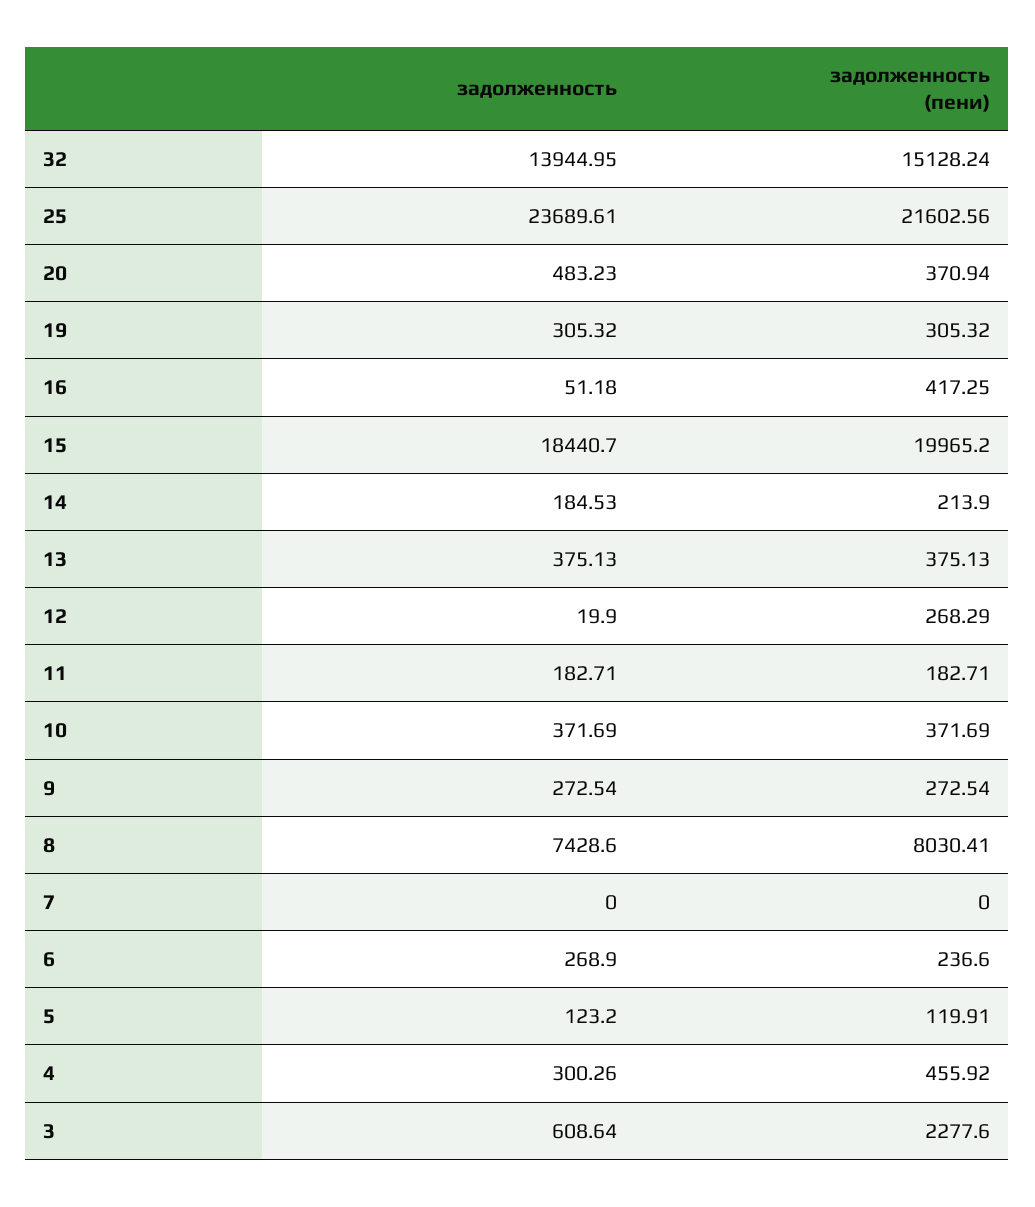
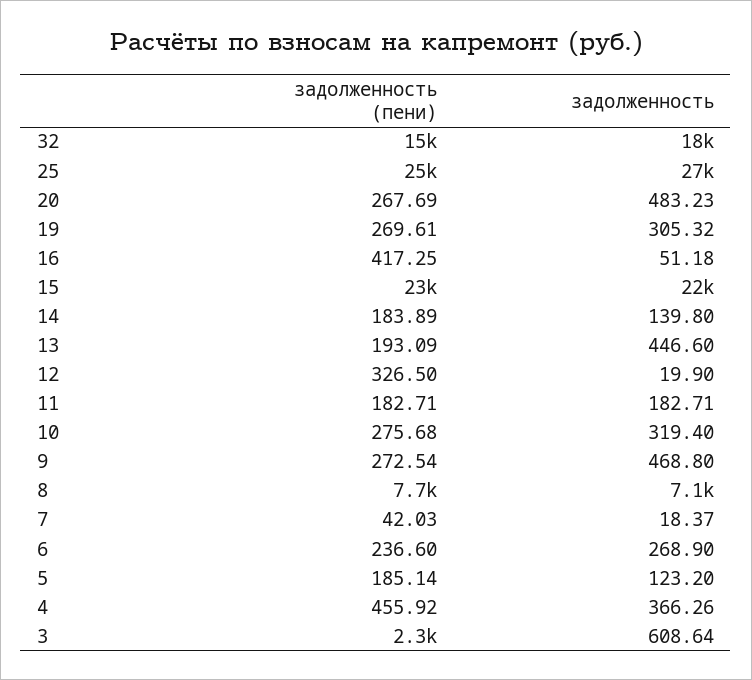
задолженность, 32: 13944.95 -> 18000
задолженность, 25: 23689.61 -> 27000
задолженность (пени), 25: 21602.56 -> 25000
задолженность (пени), 20: 370.94 -> 267.69
задолженность (пени), 19: 305.32 -> 269.61
задолженность, 15: 18440.7 -> 22000
задолженность (пени), 15: 19965.2 -> 23000
задолженность, 14: 184.53 -> 139.8
задолженность (пени), 14: 213.9 -> 183.89
задолженность, 13: 375.13 -> 446.6
задолженность (пени), 13: 375.13 -> 193.09
задолженность (пени), 12: 268.29 -> 326.5
задолженность, 10: 371.69 -> 319.4
задолженность (пени), 10: 371.69 -> 275.68
задолженность, 9: 272.54 -> 468.8
задолженность, 8: 7428.6 -> 7100
задолженность (пени), 8: 8030.41 -> 7700
задолженность, 7: 0 -> 18.37
задолженность (пени), 7: 0 -> 42.03
задолженность (пени), 5: 119.91 -> 185.14
задолженность, 4: 300.26 -> 366.26

